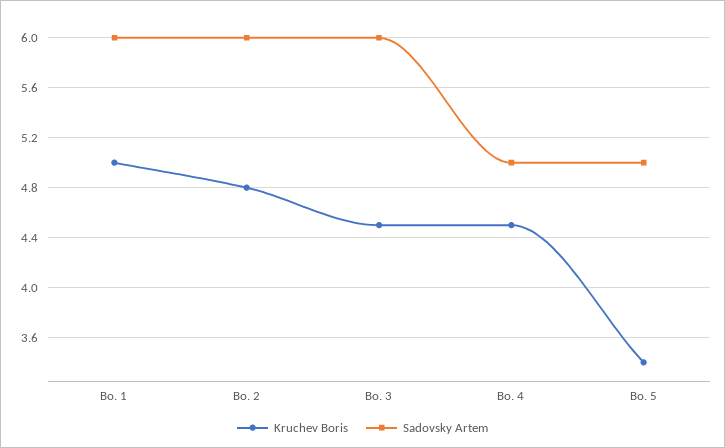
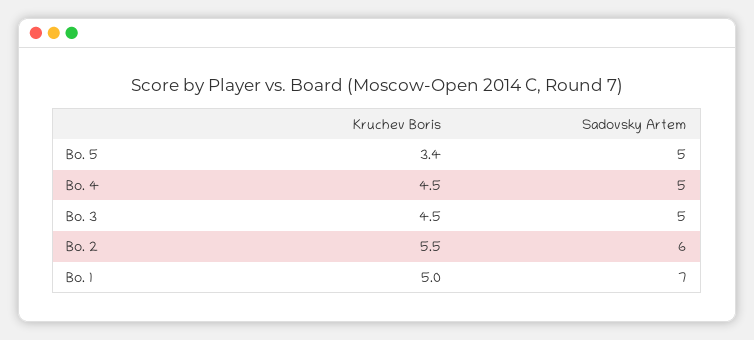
Sadovsky Artem, Bo. 1: 6 -> 7
Kruchev Boris, Bo. 2: 4.8 -> 5.5
Sadovsky Artem, Bo. 3: 6 -> 5

